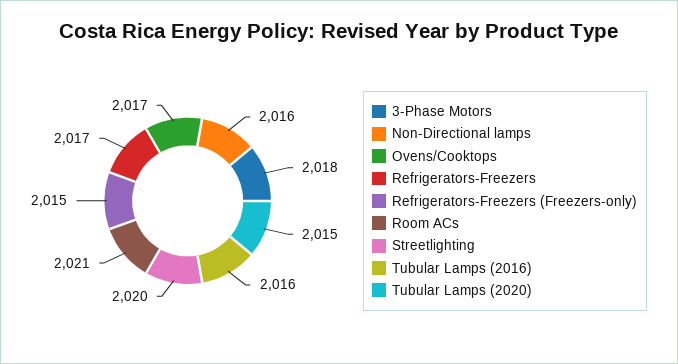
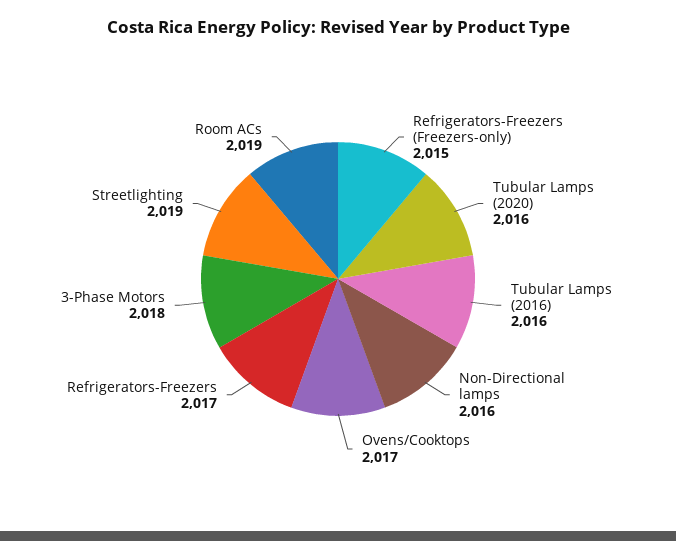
Room ACs: 2021 -> 2019
Streetlighting: 2020 -> 2019
Tubular Lamps (2020): 2015 -> 2016

